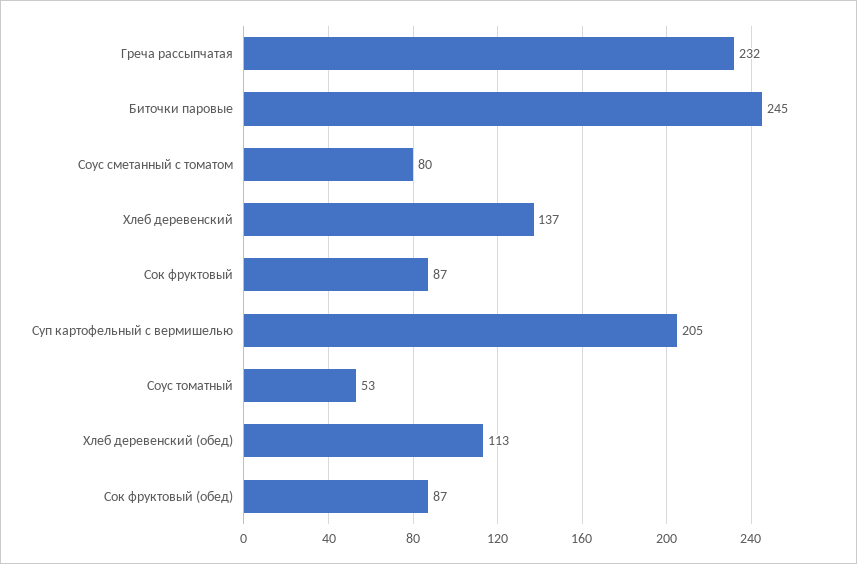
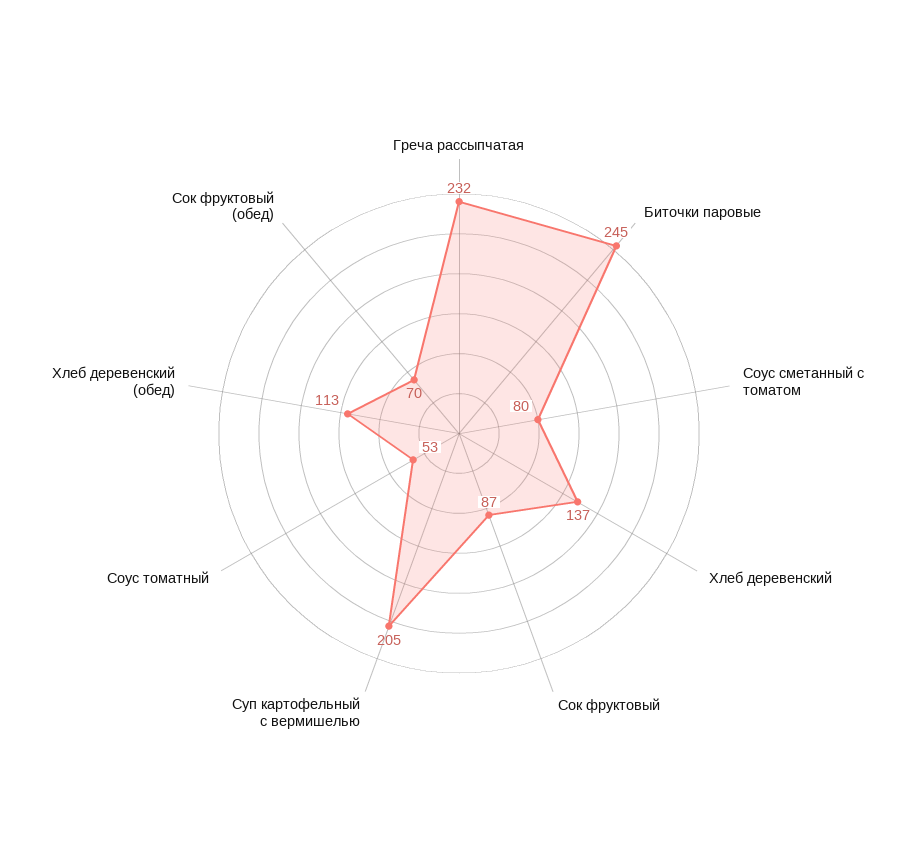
Сок фруктовый (обед): 87 -> 70

